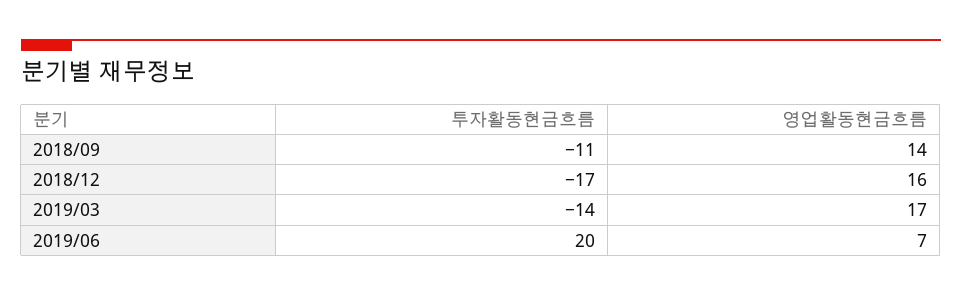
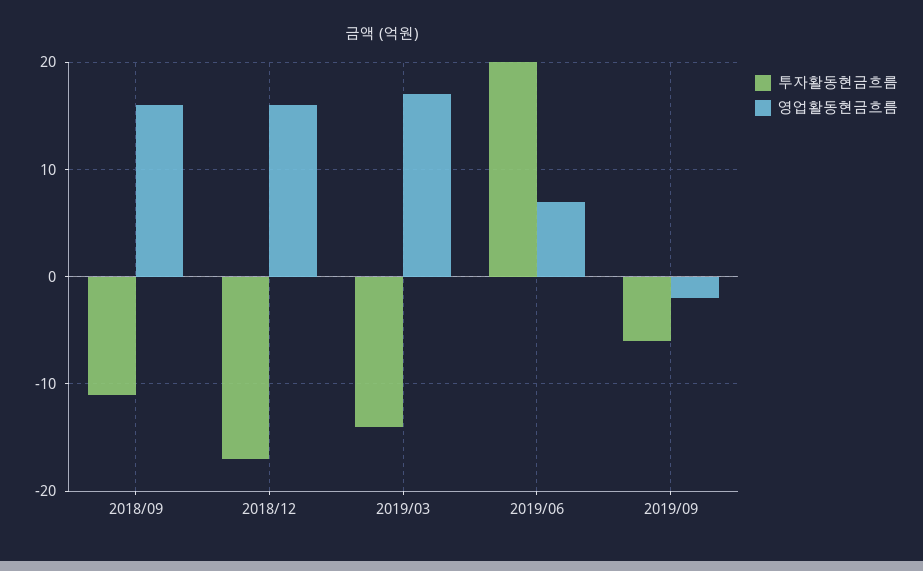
영업활동현금흐름, 2018/09: 14 -> 16
투자활동현금흐름, 2019/09: none -> -6
영업활동현금흐름, 2019/09: none -> -2

